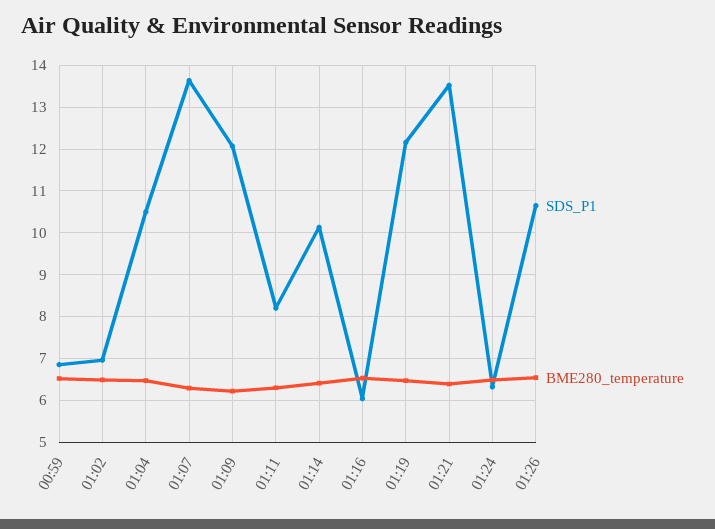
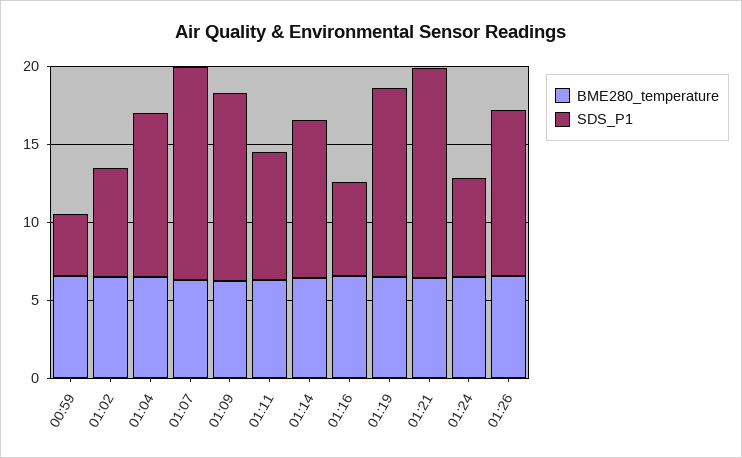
SDS_P1, 00:59: 6.8 -> 4

